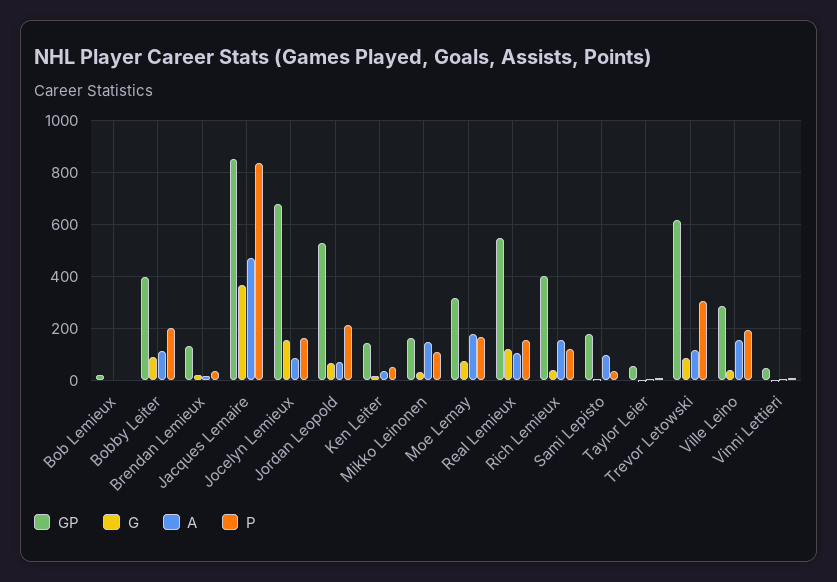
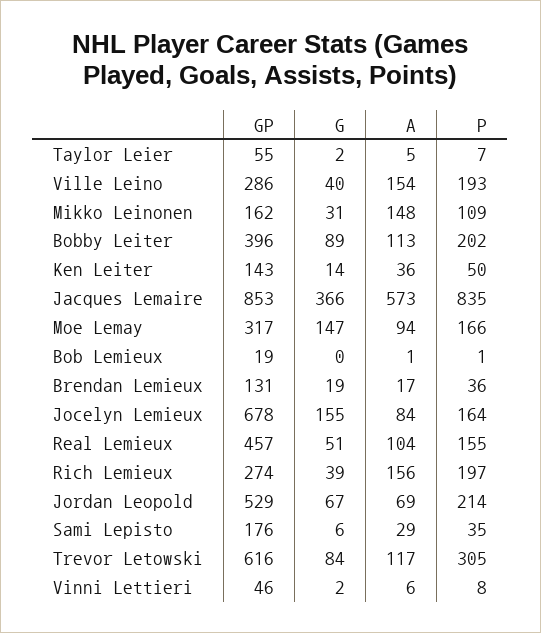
A, Jacques Lemaire: 475 -> 573
G, Moe Lemay: 75 -> 147
A, Moe Lemay: 175 -> 94
GP, Real Lemieux: 550 -> 457
G, Real Lemieux: 125 -> 51
GP, Rich Lemieux: 400 -> 274
P, Rich Lemieux: 125 -> 197
A, Sami Lepisto: 100 -> 29

